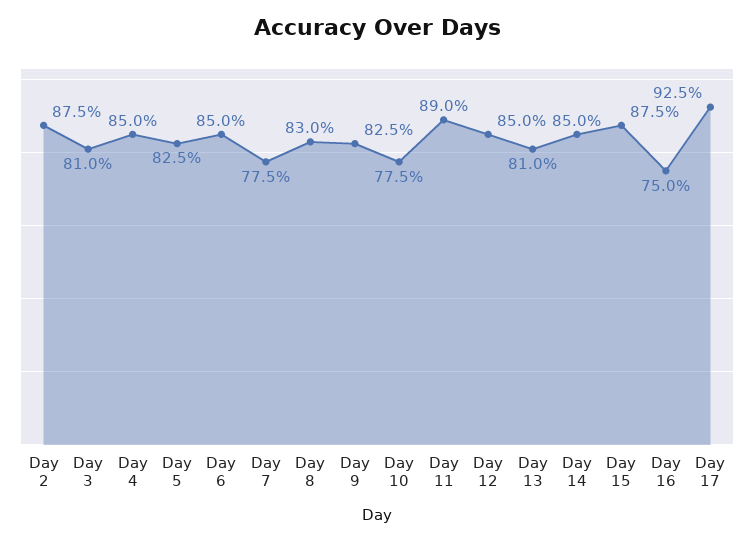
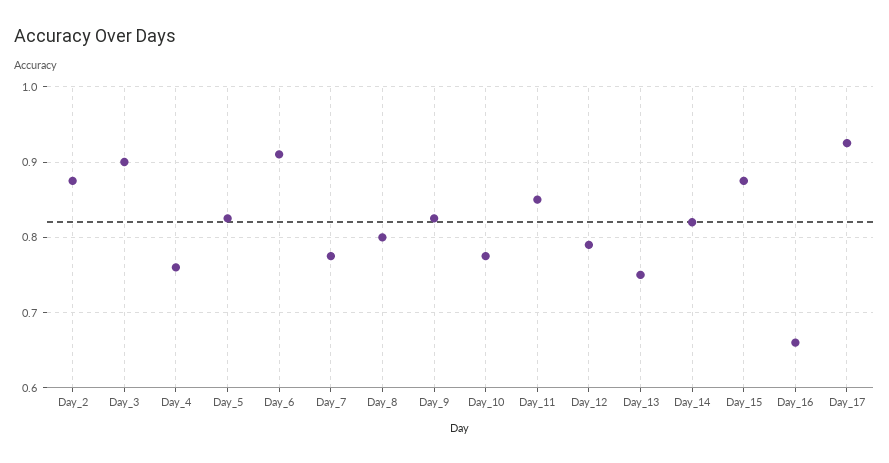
Day 3: 0.81 -> 0.9
Day 4: 0.85 -> 0.76
Day 6: 0.85 -> 0.91
Day 8: 0.83 -> 0.8
Day 11: 0.89 -> 0.85
Day 12: 0.85 -> 0.79
Day 13: 0.81 -> 0.75
Day 14: 0.85 -> 0.82
Day 16: 0.75 -> 0.66

